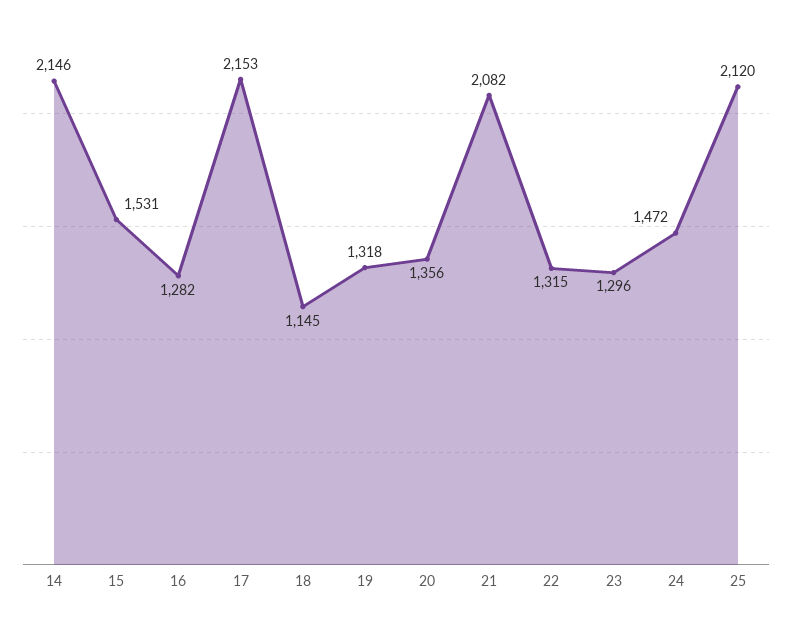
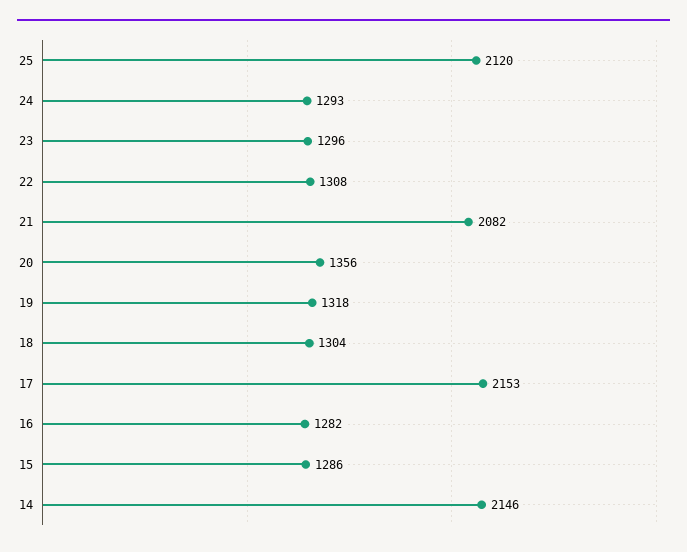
15: 1531 -> 1286
18: 1145 -> 1304
22: 1315 -> 1308
24: 1472 -> 1293

